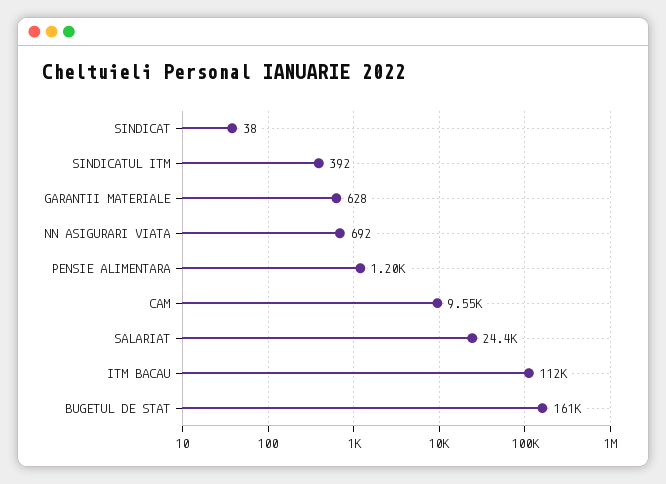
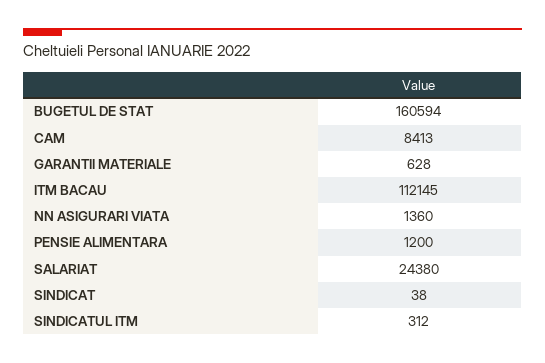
SINDICATUL ITM: 392 -> 312
NN ASIGURARI VIATA: 692 -> 1360
CAM: 9550 -> 8413

